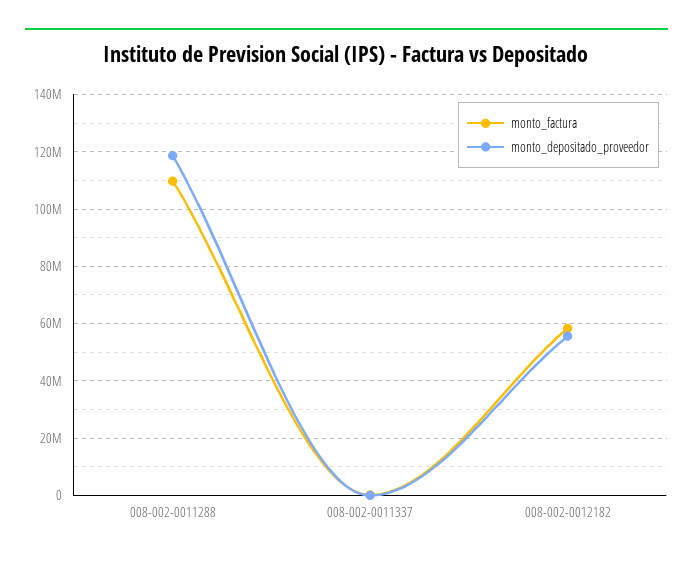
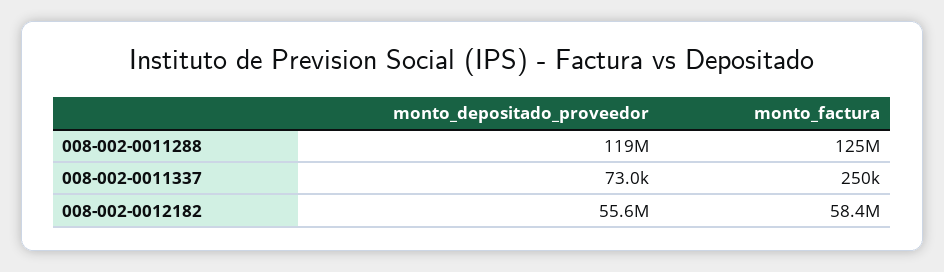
monto_factura, 008-002-0011288: 110000000 -> 125000000

